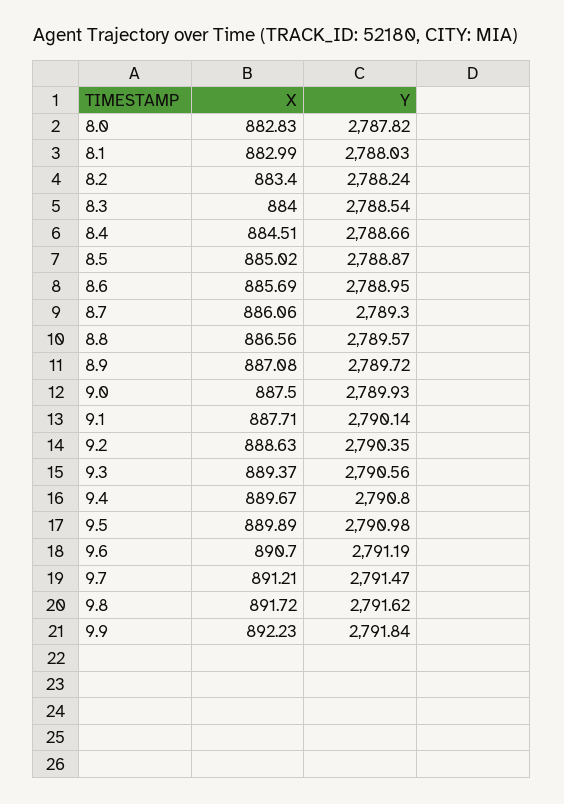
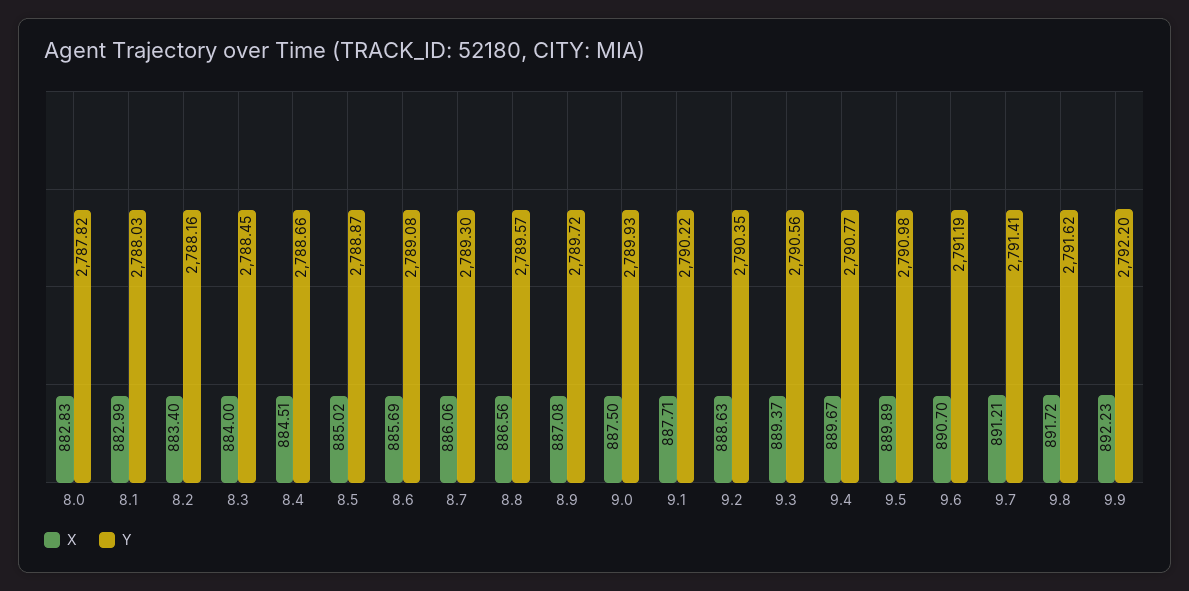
Y, 8.2: 2788.24 -> 2788.16
Y, 8.3: 2788.54 -> 2788.45
Y, 8.6: 2788.95 -> 2789.08
Y, 9.1: 2790.14 -> 2790.22
Y, 9.4: 2790.8 -> 2790.77
Y, 9.7: 2791.47 -> 2791.41
Y, 9.9: 2791.84 -> 2792.2

